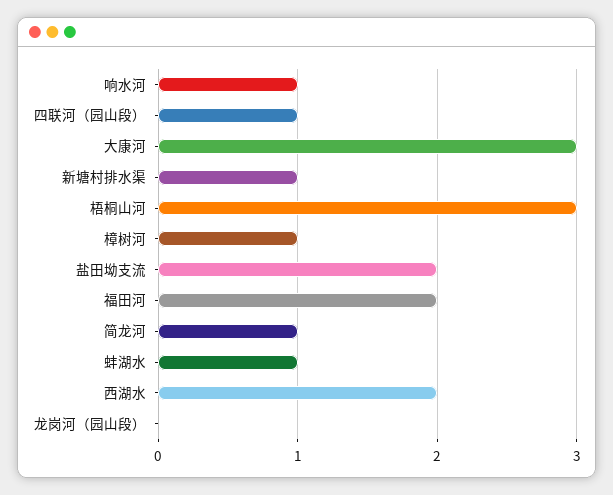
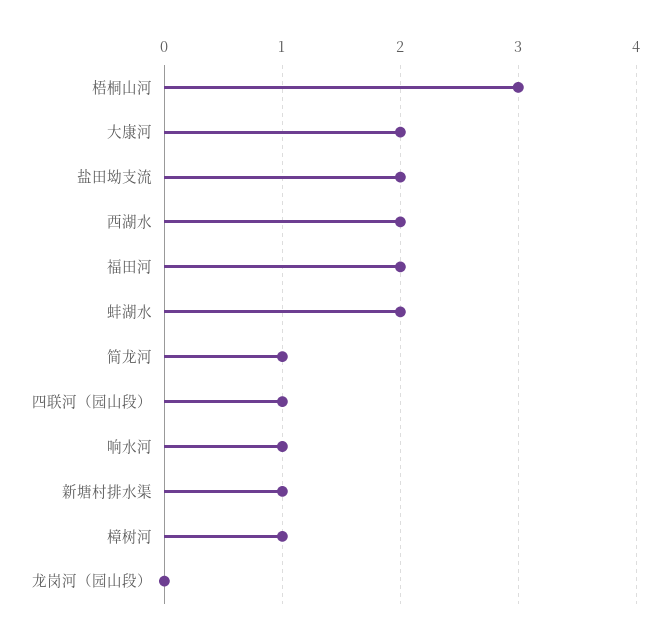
大康河: 3 -> 2
蚌湖水: 1 -> 2

